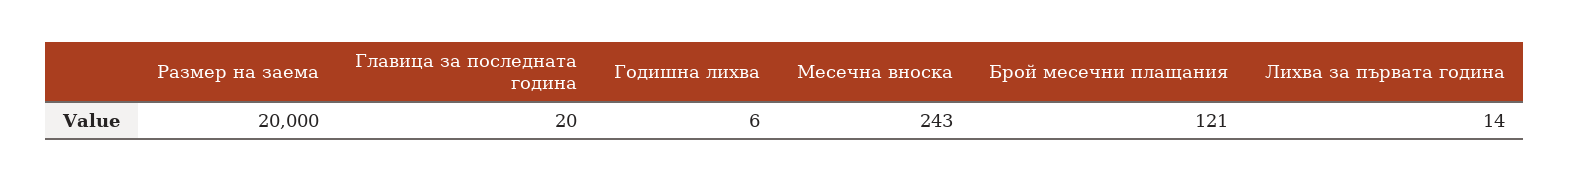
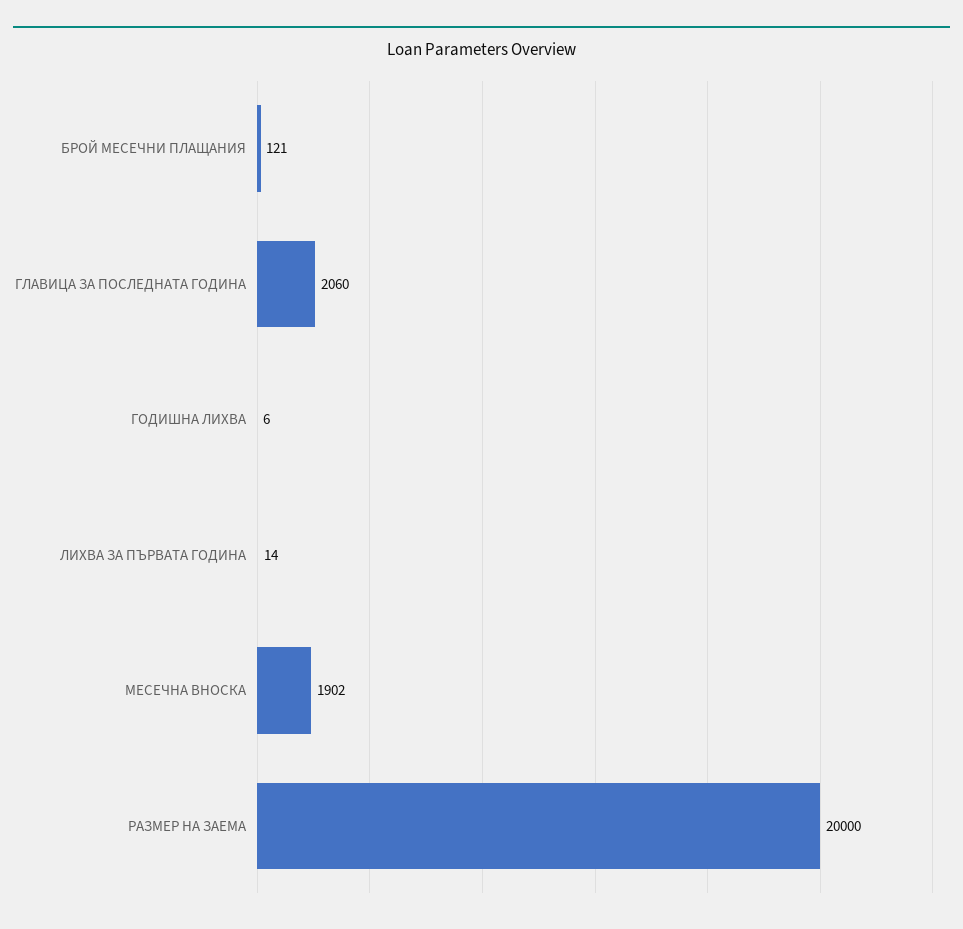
Главица за последната година: 20 -> 2060
Месечна вноска: 243 -> 1902

